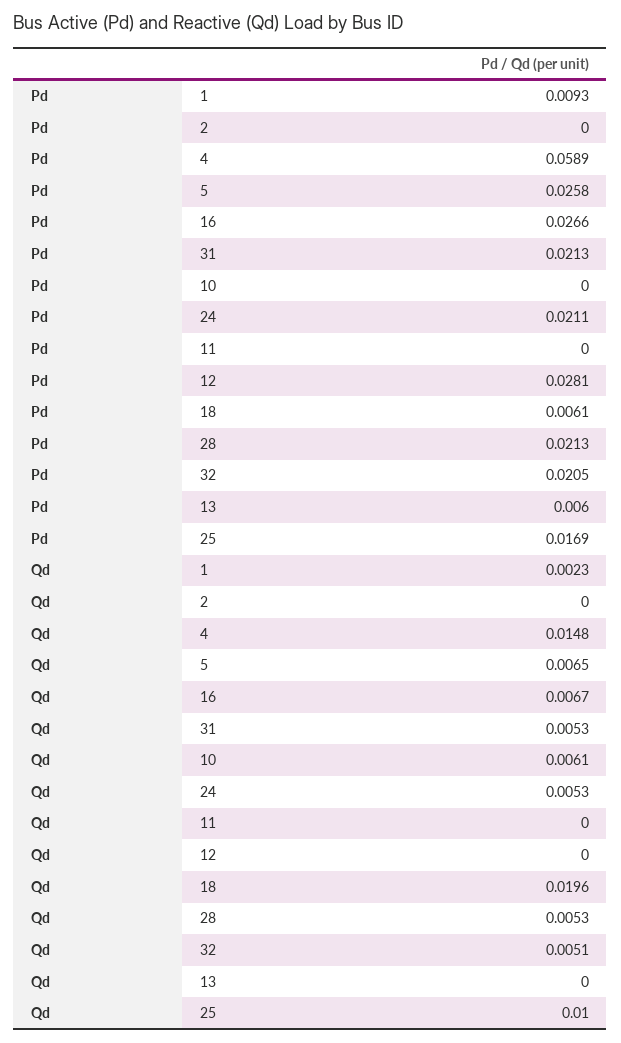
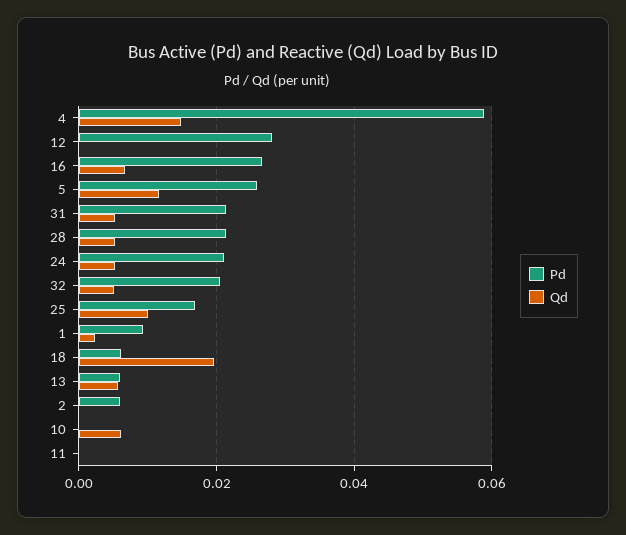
Pd, 2: 0 -> 0.006
Qd, 5: 0.0065 -> 0.012
Qd, 13: 0 -> 0.006

